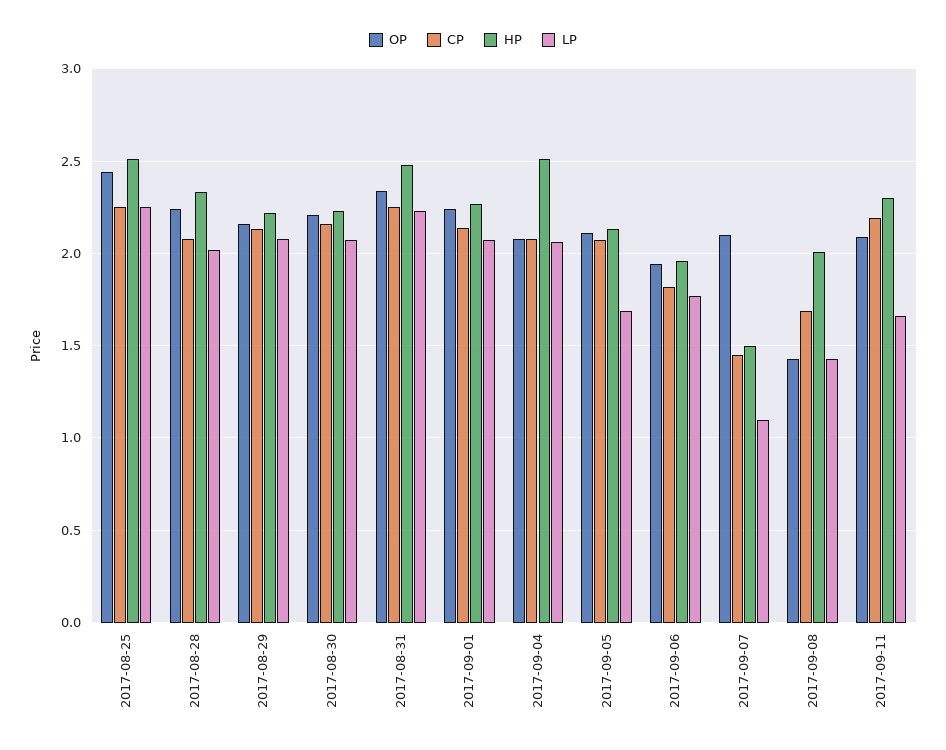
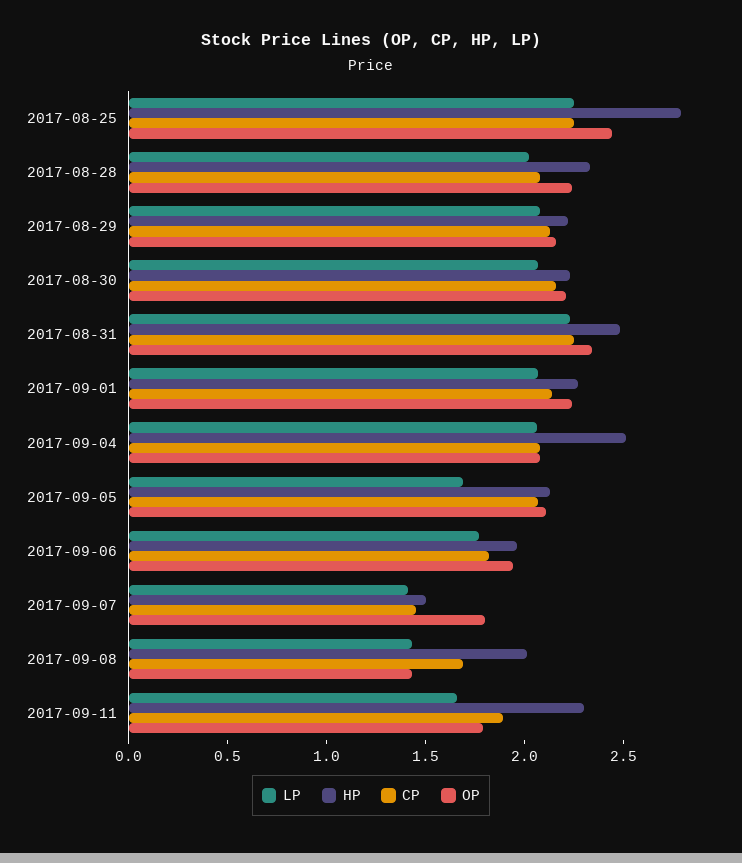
HP, 2017-08-25: 2.5 -> 2.8
OP, 2017-09-07: 2.1 -> 1.8
LP, 2017-09-07: 1.1 -> 1.4
OP, 2017-09-11: 2.1 -> 1.8
CP, 2017-09-11: 2.2 -> 1.9

